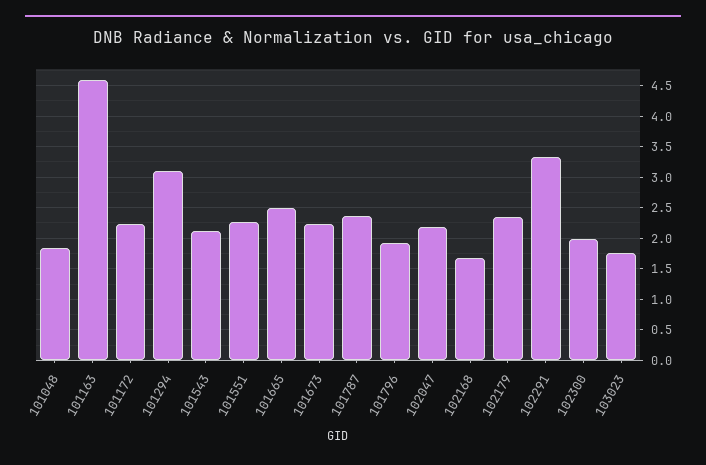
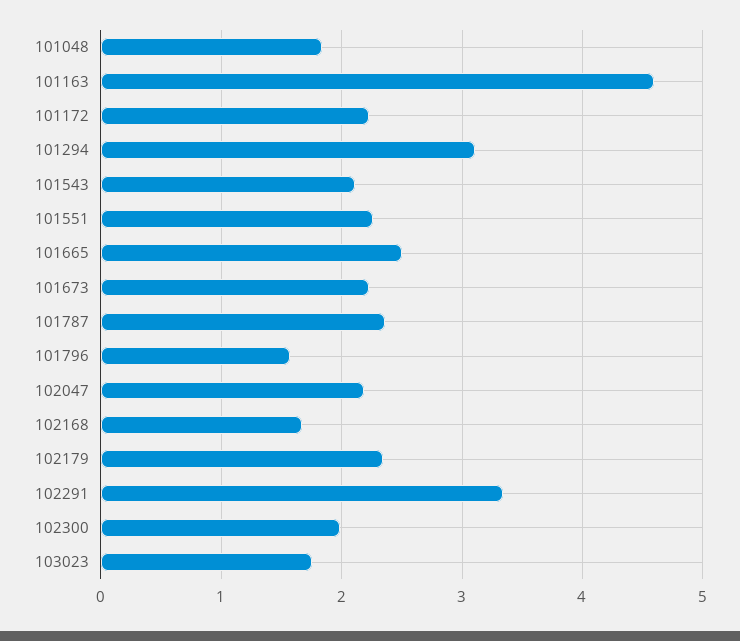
101796: 1.9 -> 1.6

